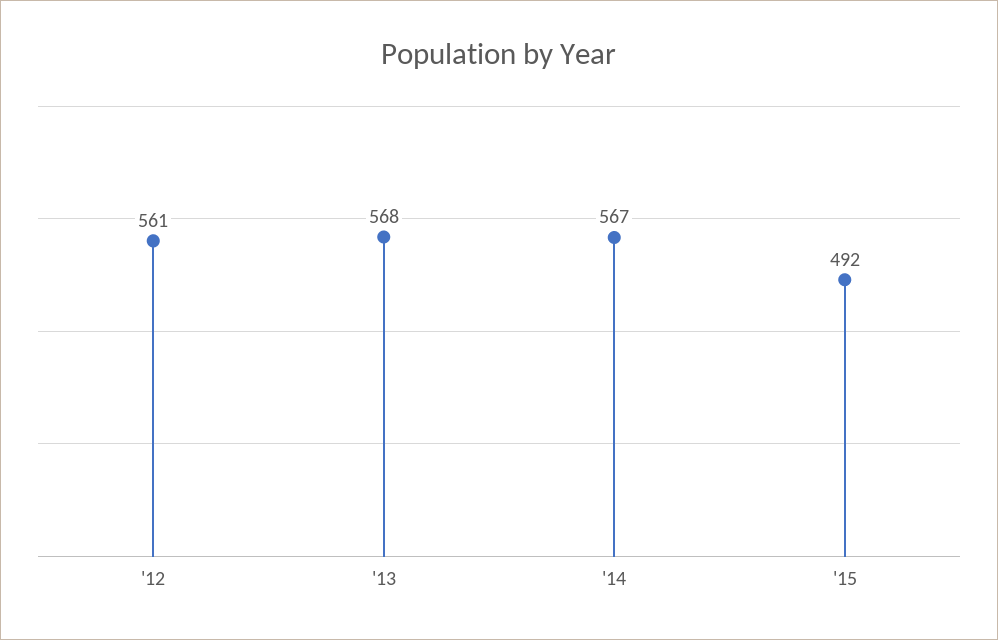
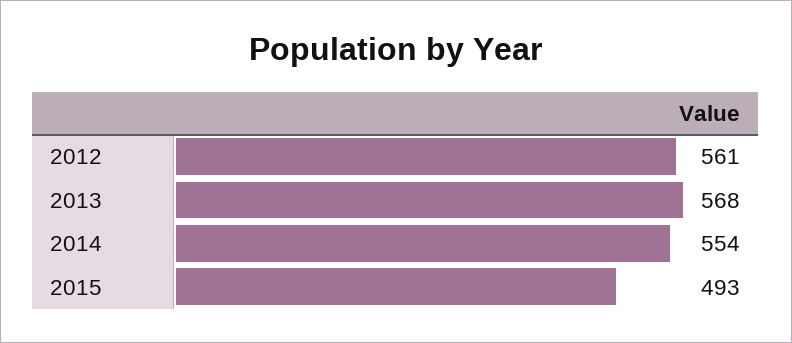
'14: 567 -> 554
'15: 492 -> 493

